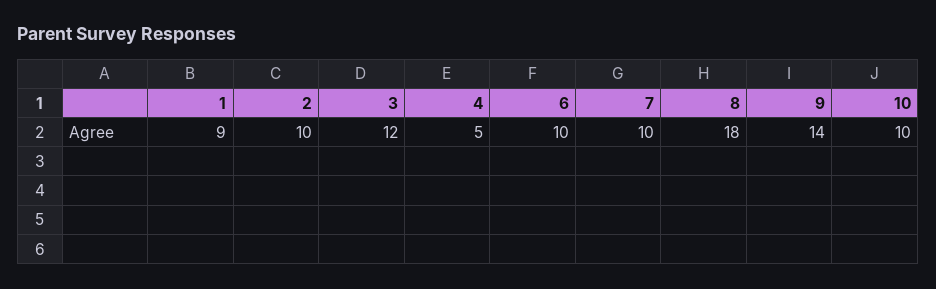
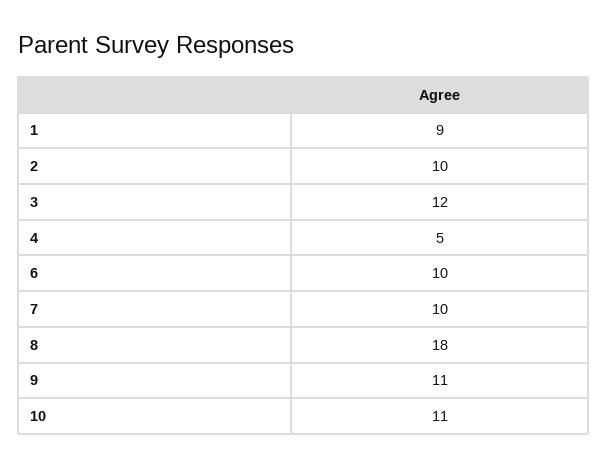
9: 14 -> 11
10: 10 -> 11

